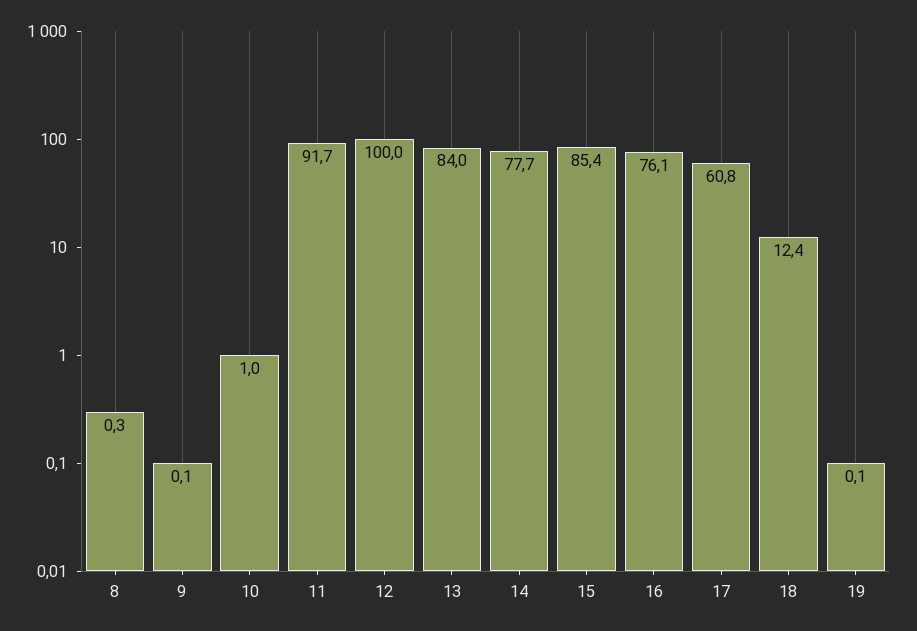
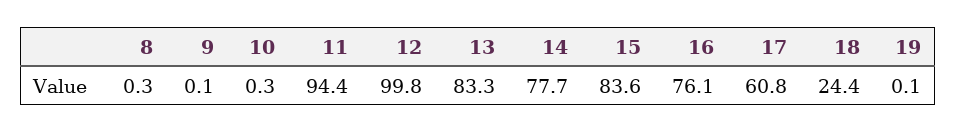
10: 1 -> 0.3
11: 91.7 -> 94.4
12: 100 -> 99.8
13: 84 -> 83.3
15: 85.4 -> 83.6
18: 12.4 -> 24.4

